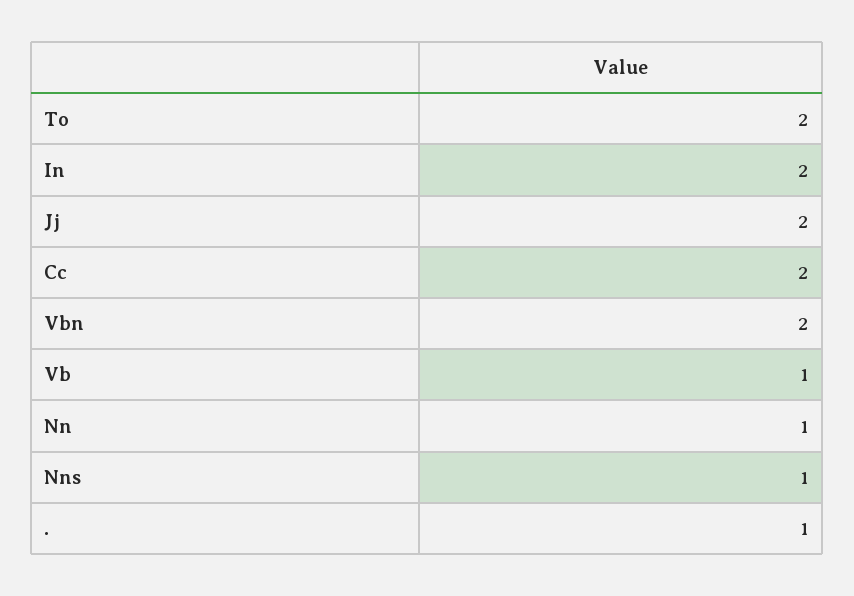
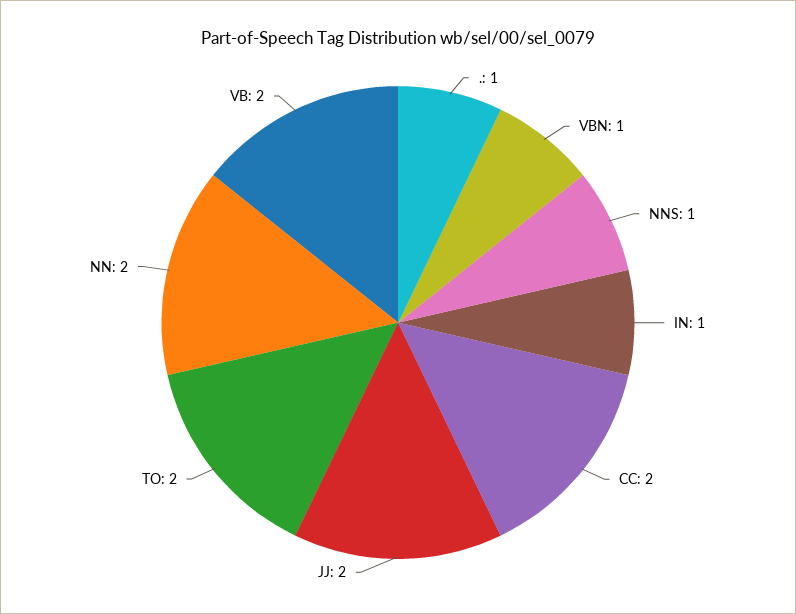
In: 2 -> 1
Vbn: 2 -> 1
Vb: 1 -> 2
Nn: 1 -> 2

